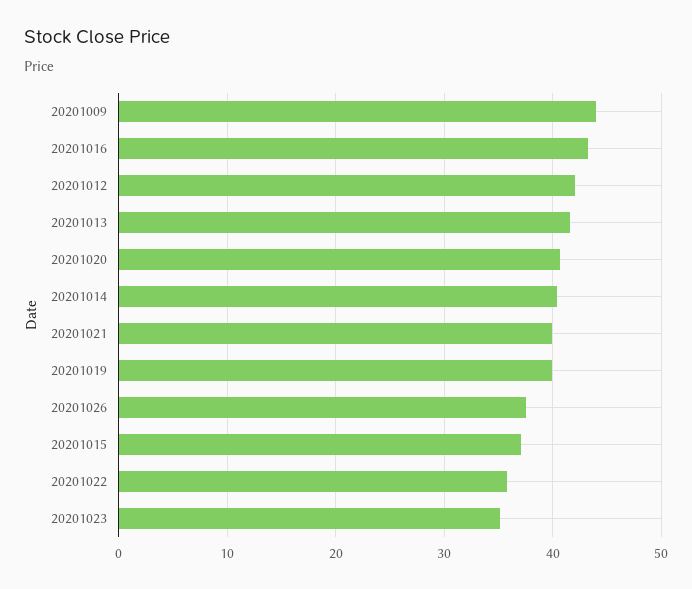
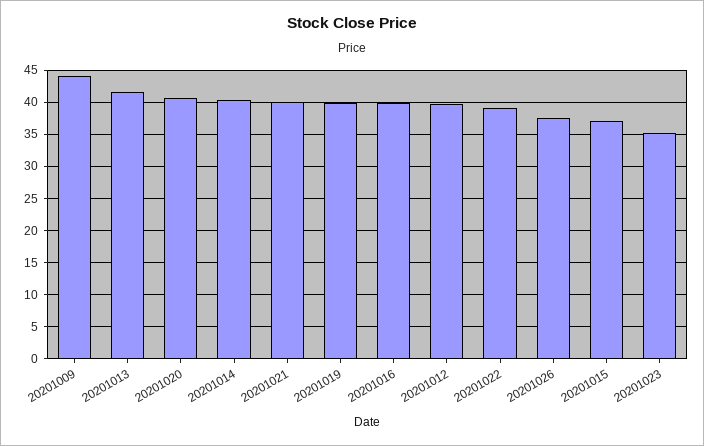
20201016: 43 -> 40
20201012: 42 -> 40
20201022: 36 -> 39

